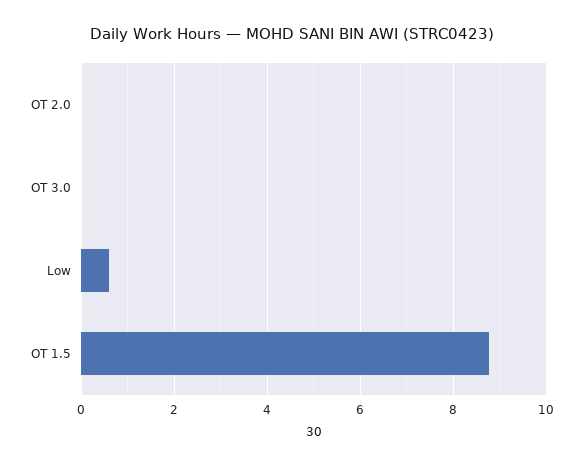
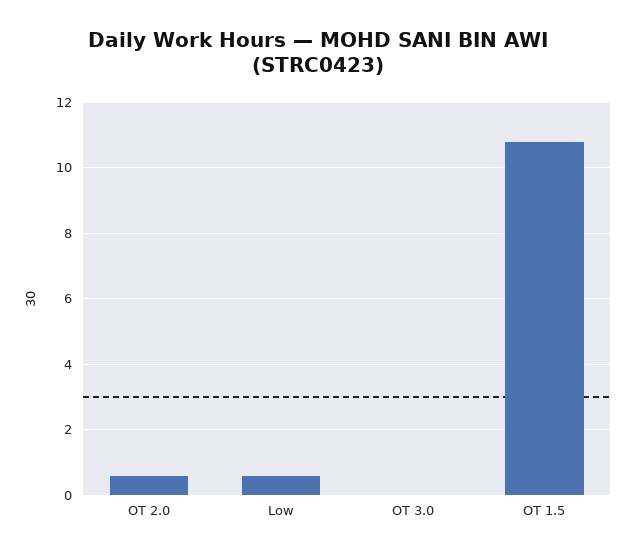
OT 2.0: 0 -> 0.6
OT 1.5: 8.8 -> 10.8

